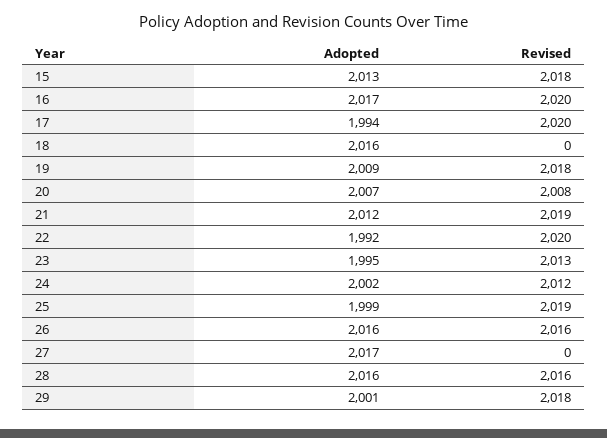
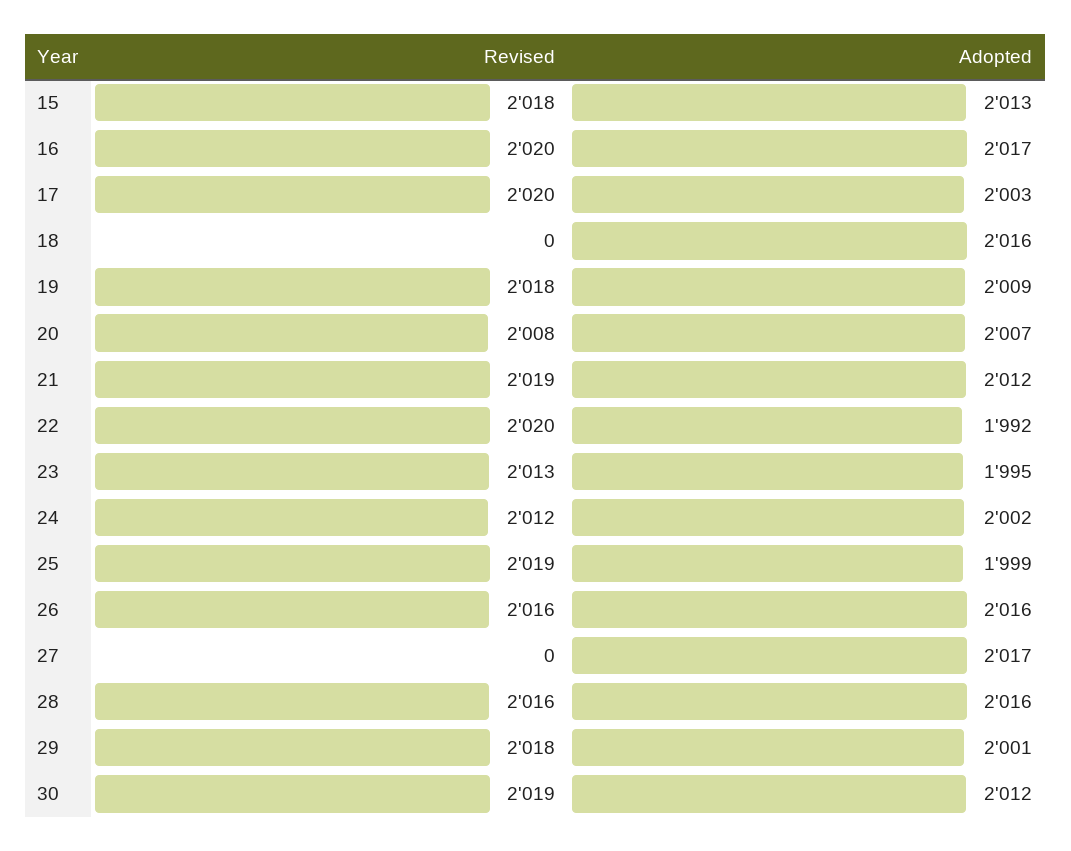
Adopted, 17: 1994 -> 2003
Revised, 30: none -> 2019
Adopted, 30: none -> 2012

